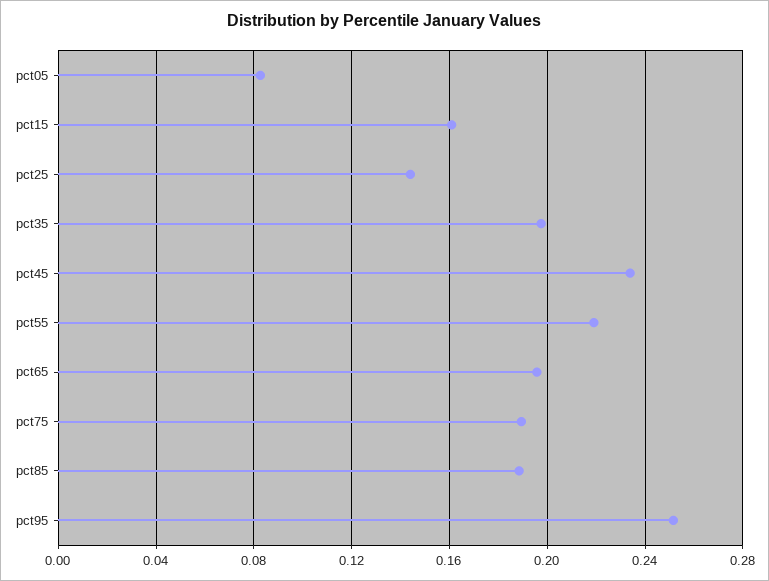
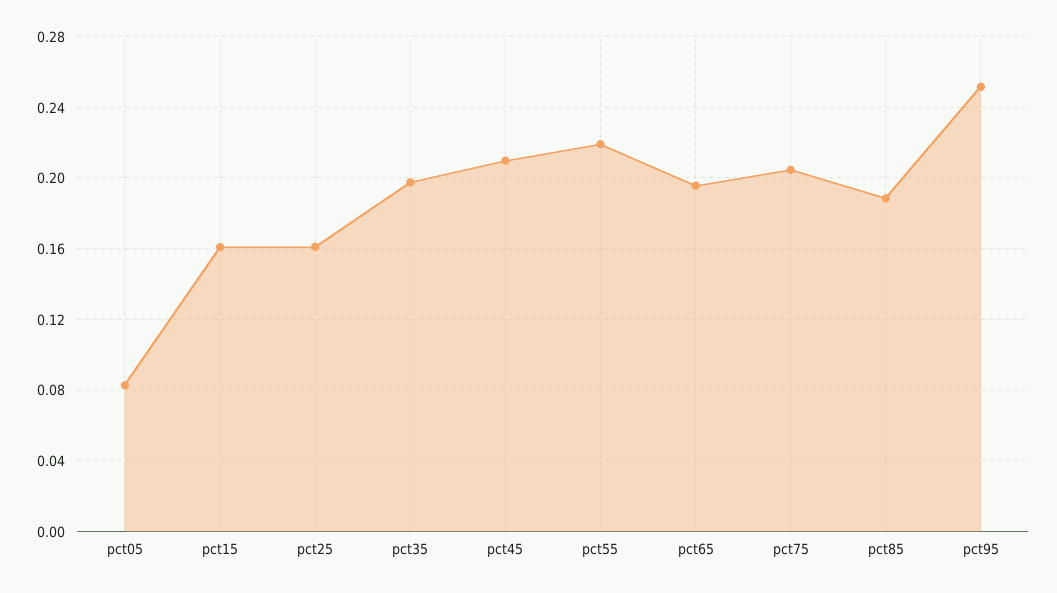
pct25: 0.145 -> 0.16
pct45: 0.235 -> 0.21
pct75: 0.19 -> 0.205

